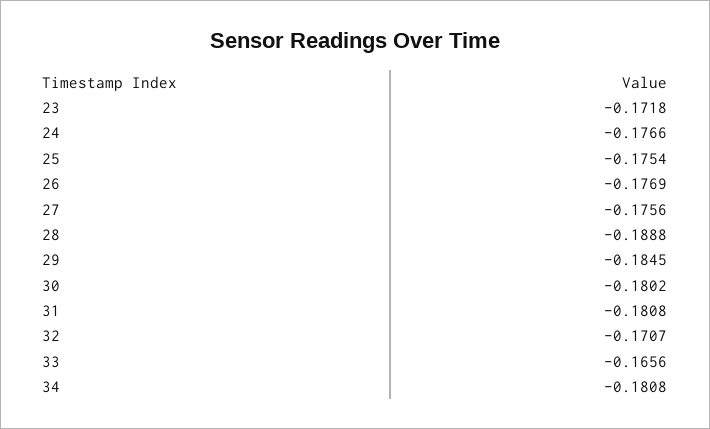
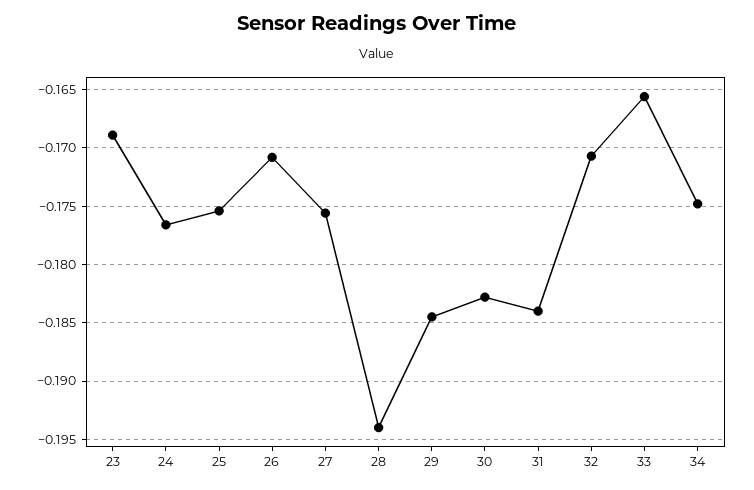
23: -0.1718 -> -0.169
26: -0.1769 -> -0.171
28: -0.1888 -> -0.194
30: -0.1802 -> -0.183
31: -0.1808 -> -0.184
34: -0.1808 -> -0.175

